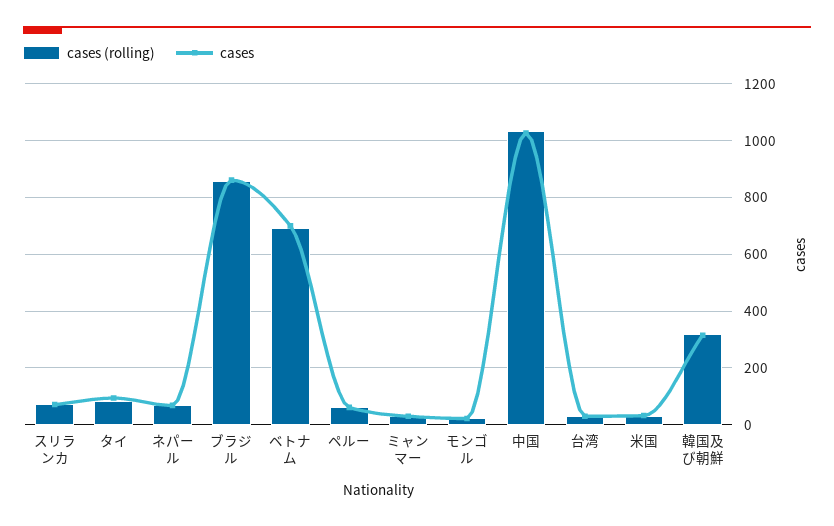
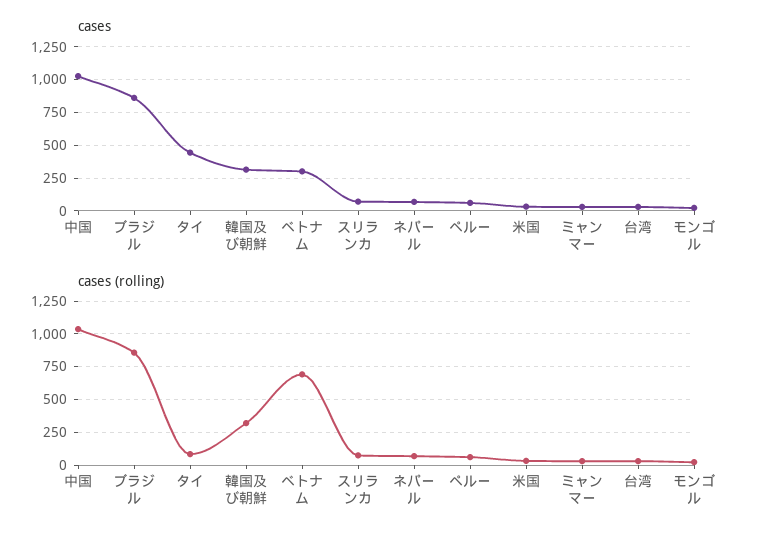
cases, タイ: 100 -> 450
cases, ベトナム: 700 -> 300

